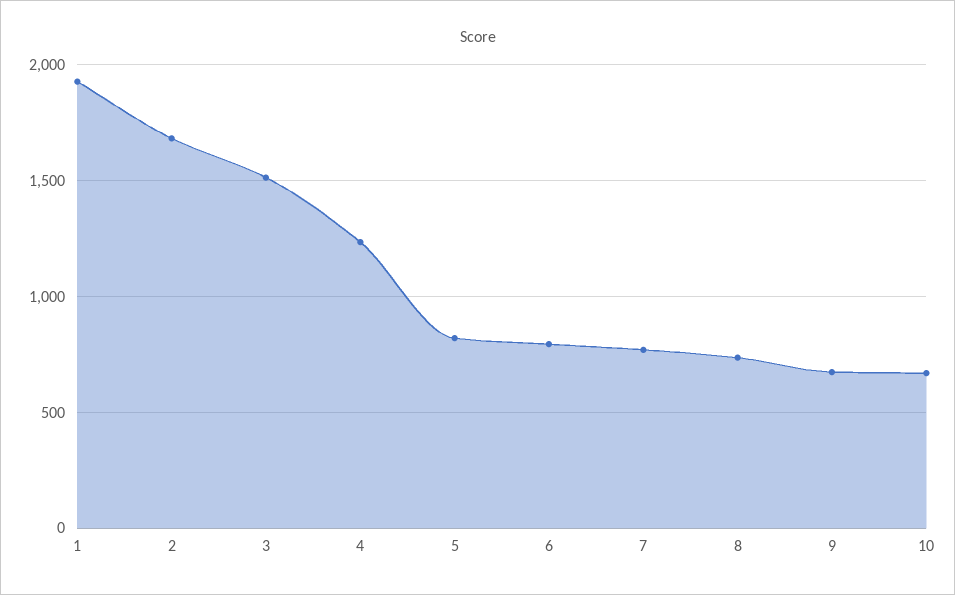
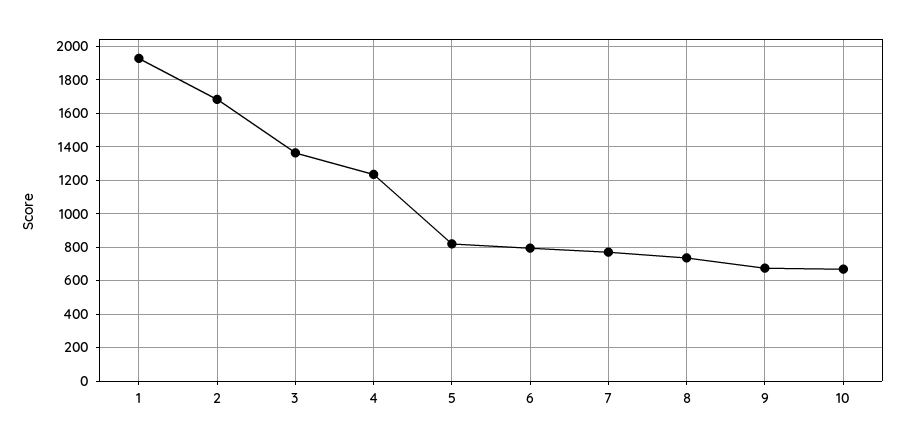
3: 1500 -> 1350

